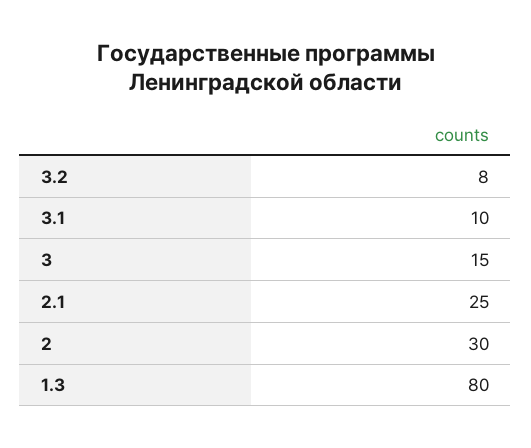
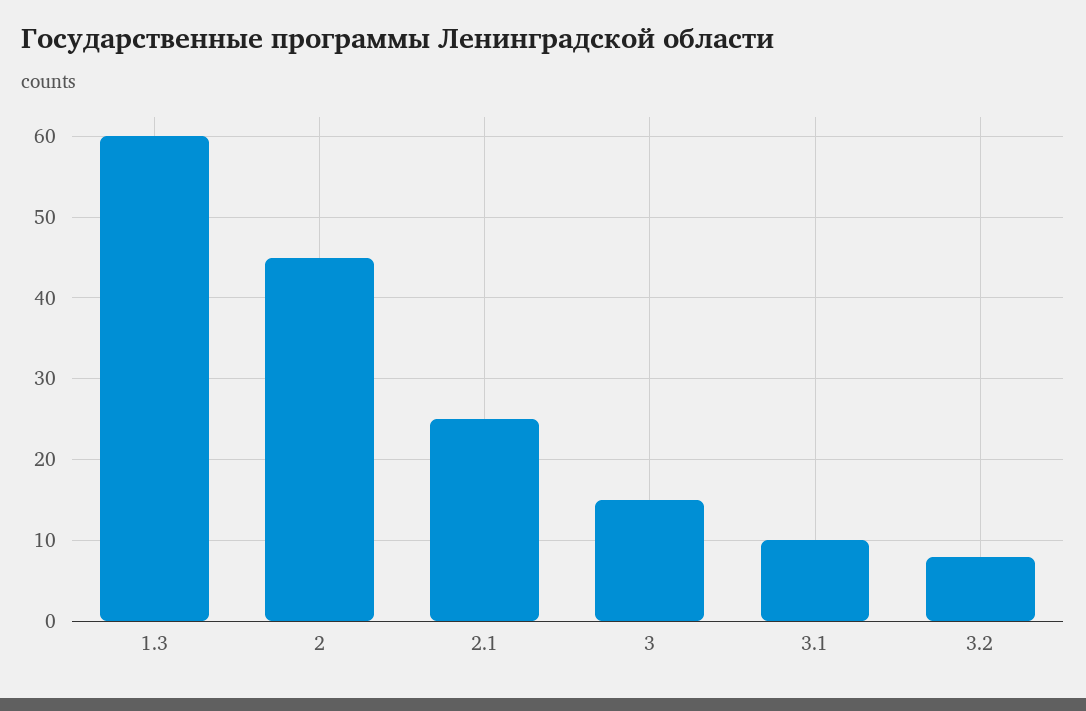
2: 30 -> 45
1.3: 80 -> 60

